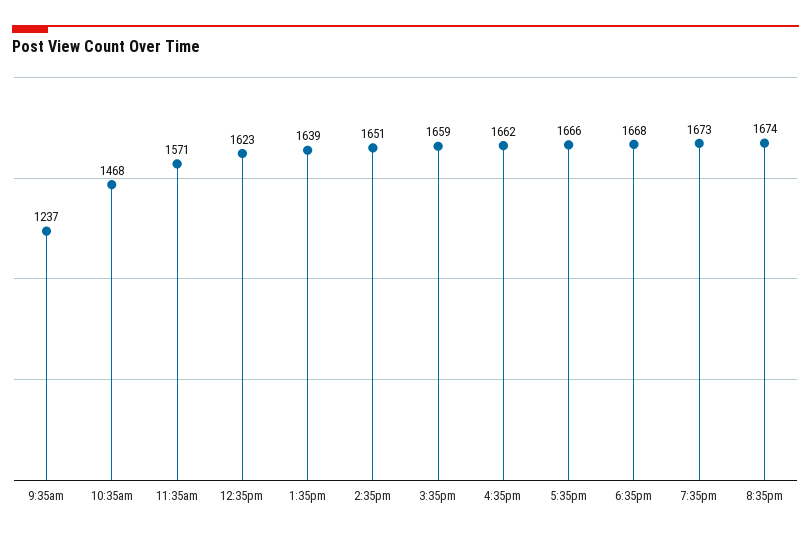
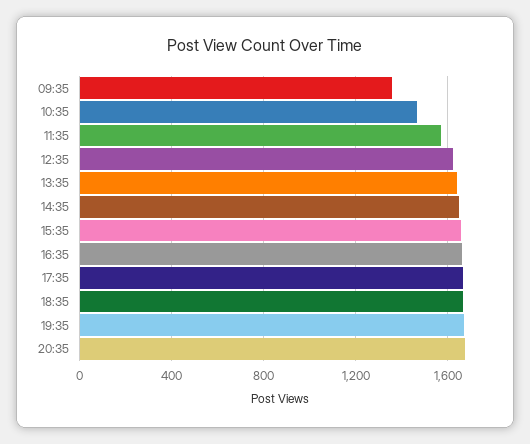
9:35am: 1237 -> 1350

